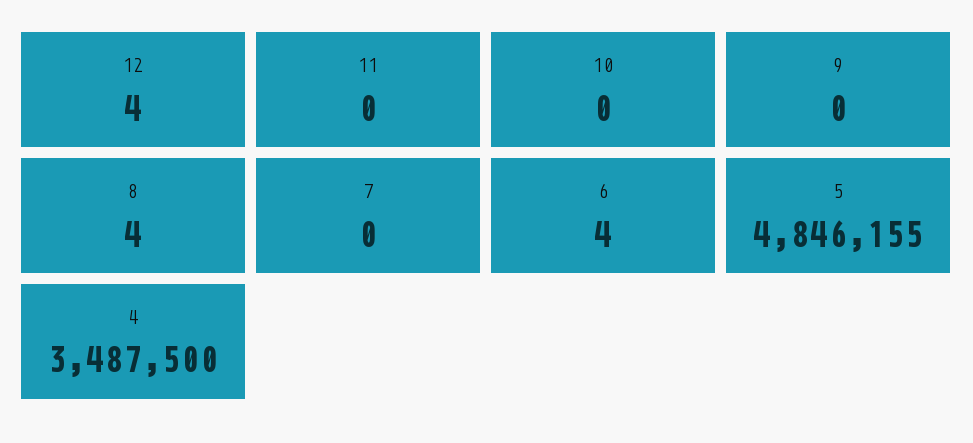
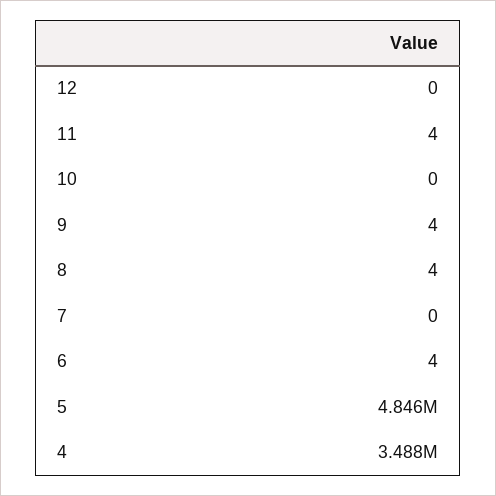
12: 4 -> 0
11: 0 -> 4
9: 0 -> 4

